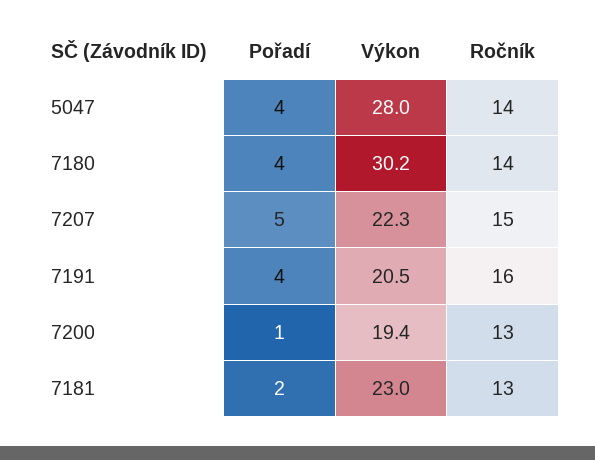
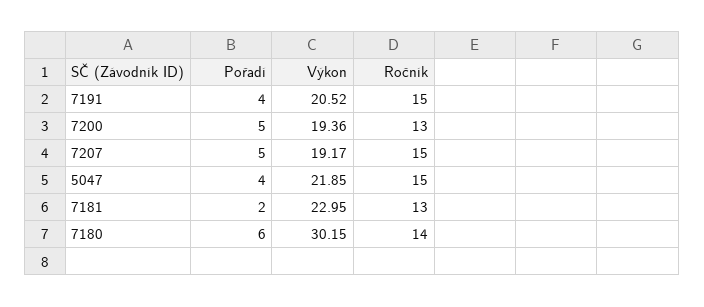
Výkon, 5047: 28 -> 21.85
Ročník, 5047: 14 -> 15
Pořadí, 7180: 4 -> 6
Výkon, 7207: 22.3 -> 19.17
Ročník, 7191: 16 -> 15
Pořadí, 7200: 1 -> 5

